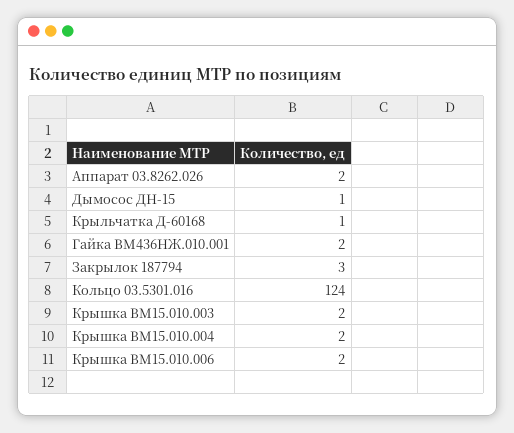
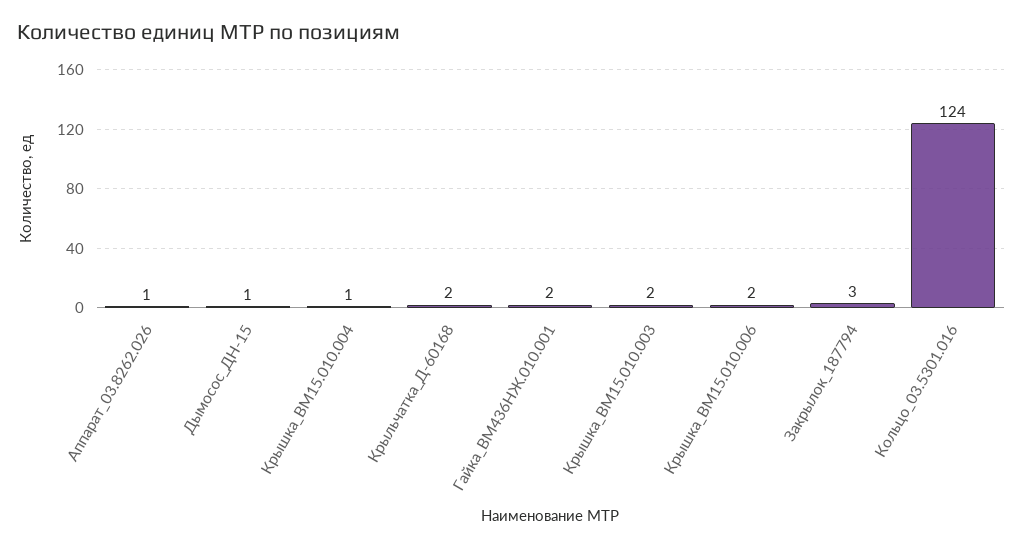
Аппарат 03.8262.026: 2 -> 1
Крыльчатка Д-60168: 1 -> 2
Крышка ВМ15.010.004: 2 -> 1

